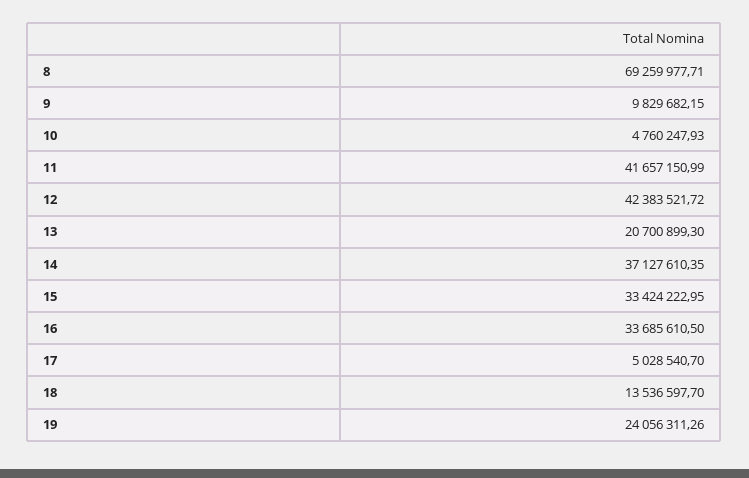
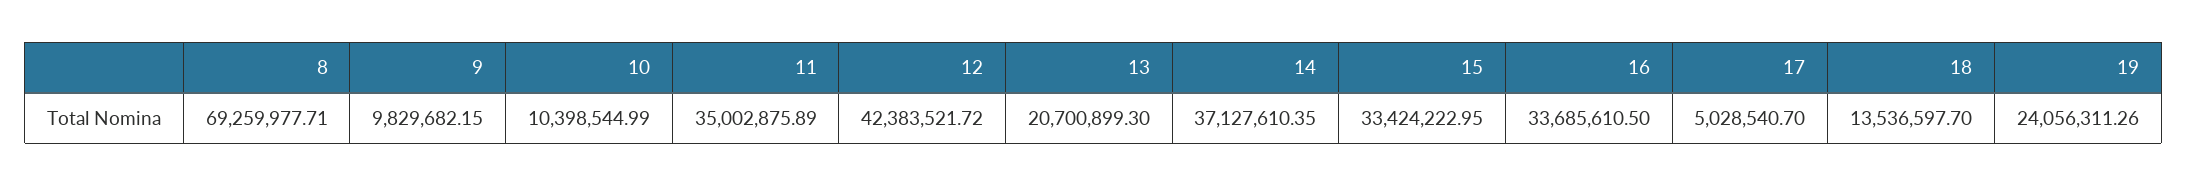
10: 4760247.93 -> 10398544.99
11: 41657150.99 -> 35002875.89

